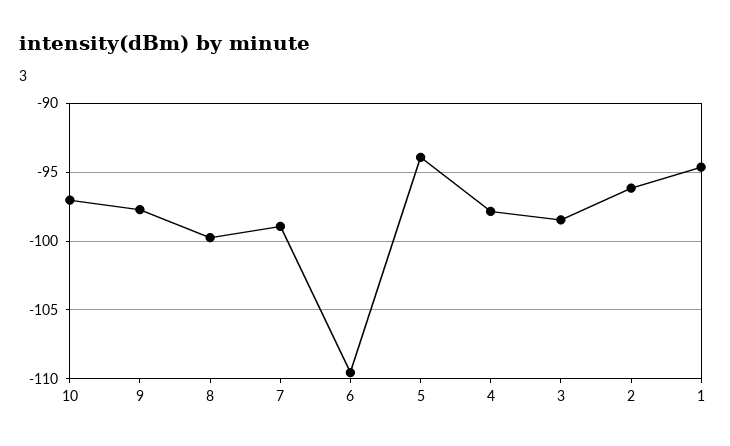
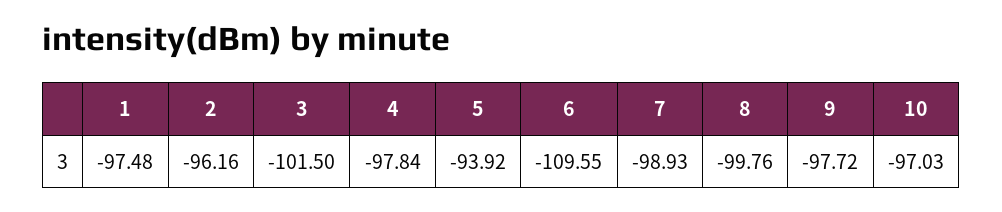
3: -98.5 -> -101.5
1: -94.5 -> -97.48

